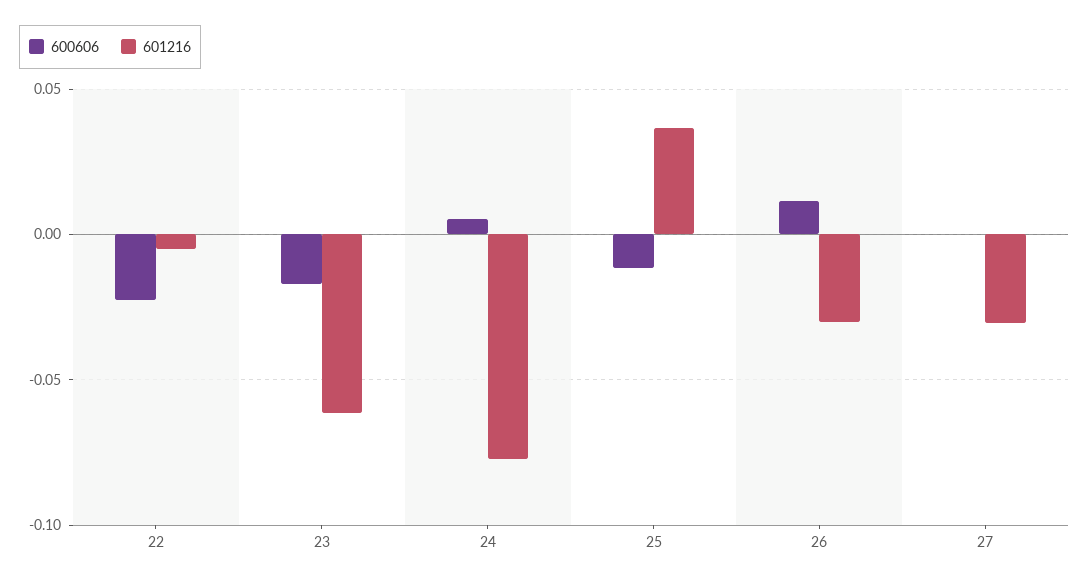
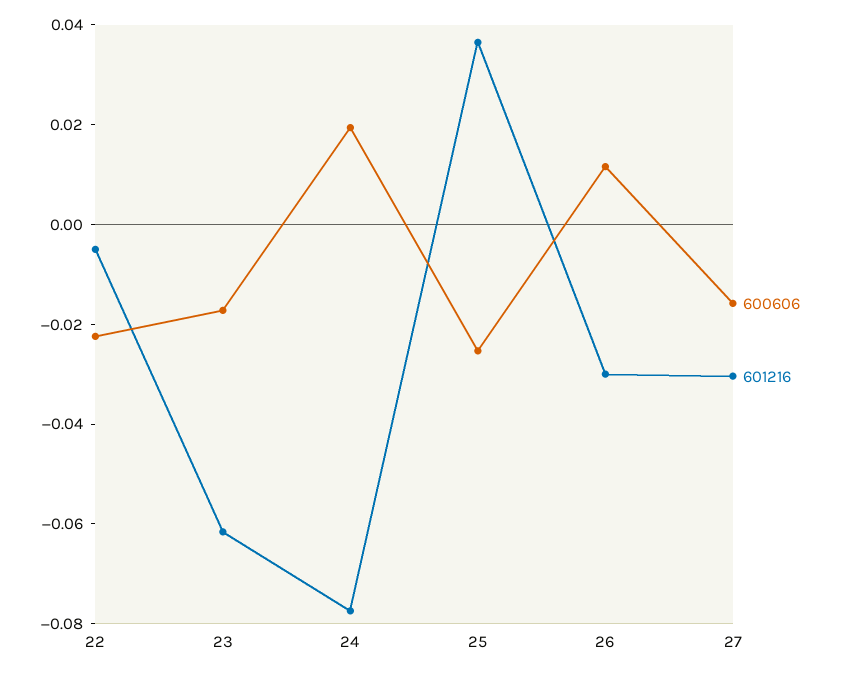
600606, 24: 0.005 -> 0.02
600606, 25: -0.01 -> -0.025
600606, 27: 0 -> -0.015

